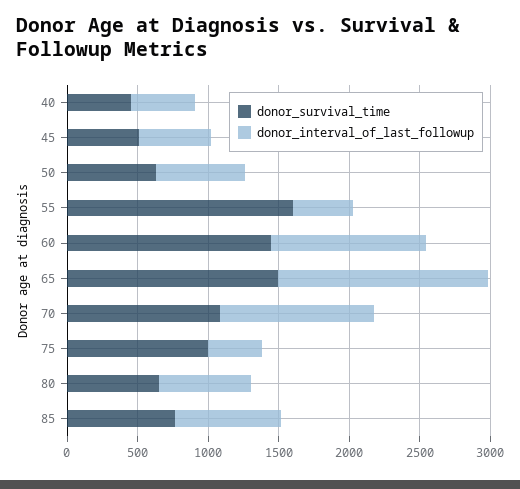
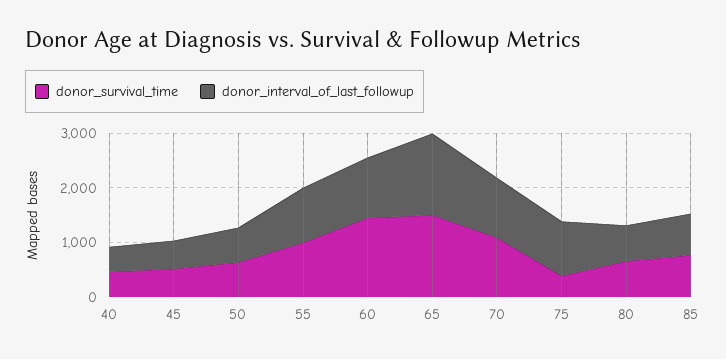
donor_survival_time, 55: 1600 -> 1000
donor_interval_of_last_followup, 55: 400 -> 1000
donor_survival_time, 75: 1000 -> 400
donor_interval_of_last_followup, 75: 400 -> 1000

